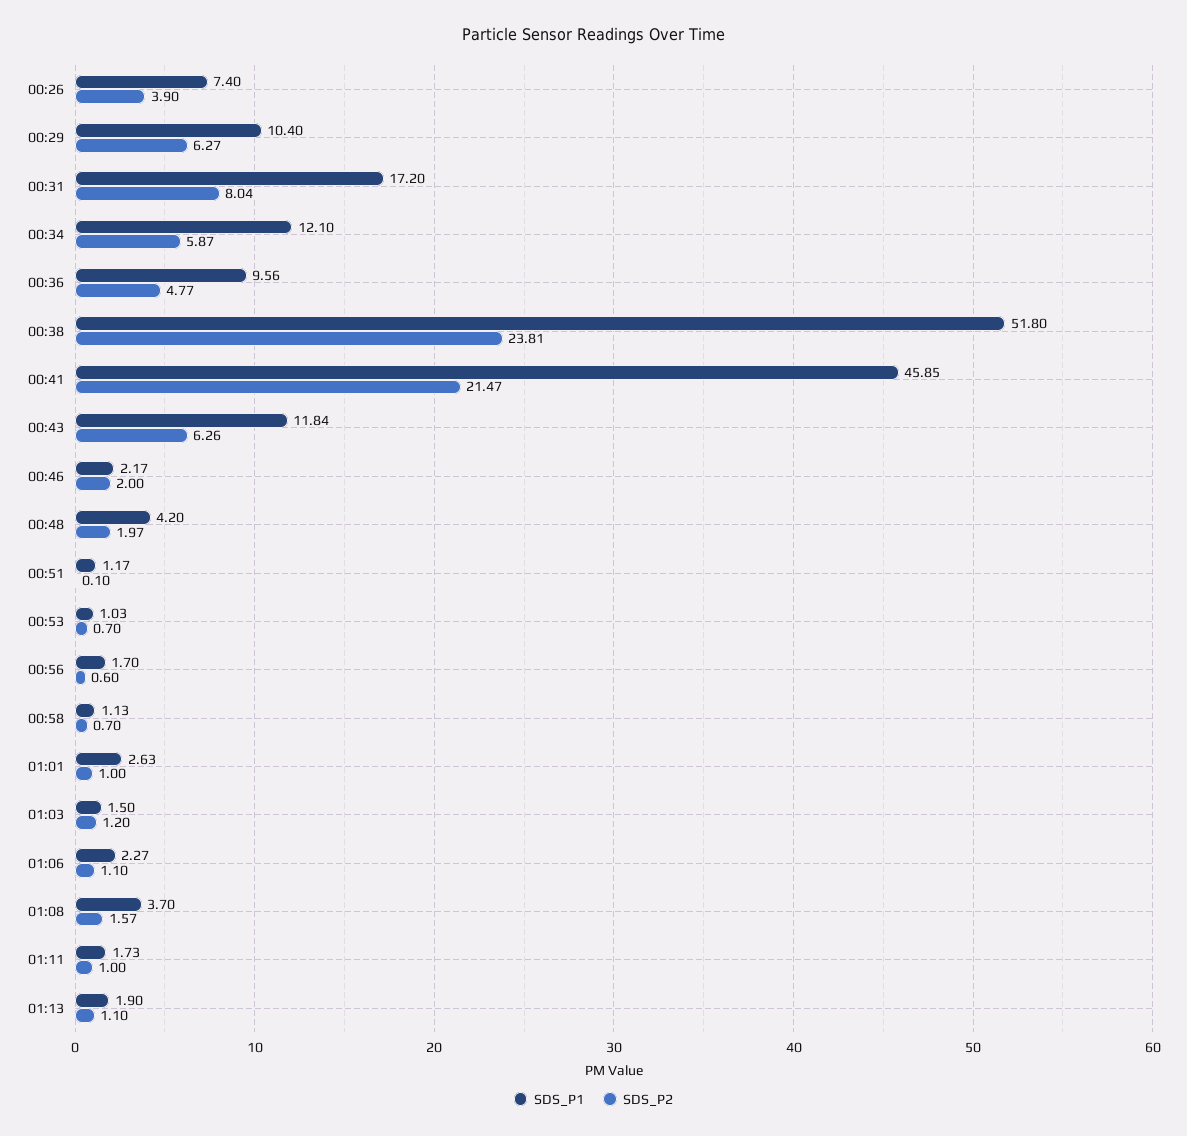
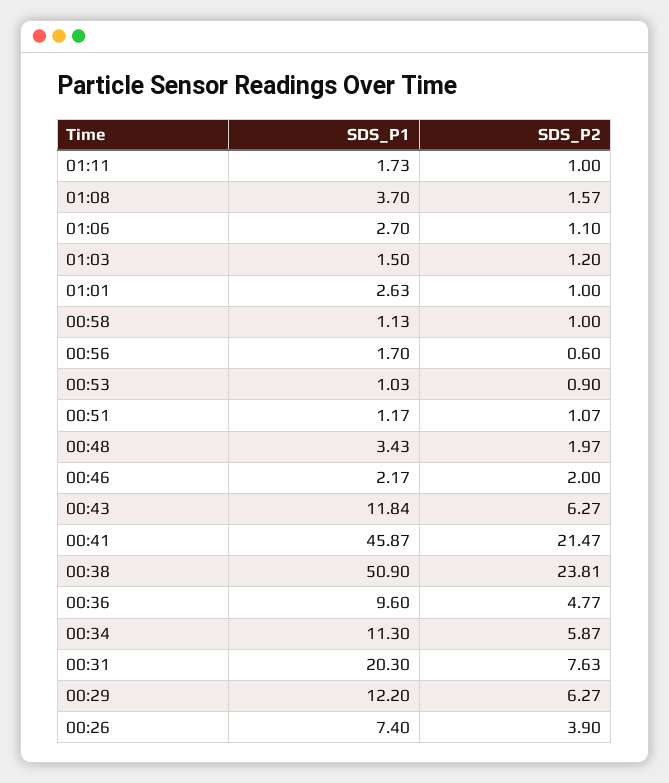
SDS_P1, 00:29: 10.4 -> 12.2
SDS_P1, 00:31: 17.2 -> 20.3
SDS_P2, 00:31: 8.04 -> 7.63
SDS_P1, 00:34: 12.1 -> 11.3
SDS_P1, 00:36: 9.56 -> 9.6
SDS_P1, 00:38: 51.8 -> 50.9
SDS_P1, 00:41: 45.85 -> 45.87
SDS_P2, 00:43: 6.26 -> 6.27
SDS_P1, 00:48: 4.2 -> 3.43
SDS_P2, 00:51: 0.1 -> 1.07
SDS_P2, 00:53: 0.7 -> 0.9
SDS_P2, 00:58: 0.7 -> 1
SDS_P1, 01:06: 2.27 -> 2.7
SDS_P1, 01:13: 1.9 -> none
SDS_P2, 01:13: 1.1 -> none

